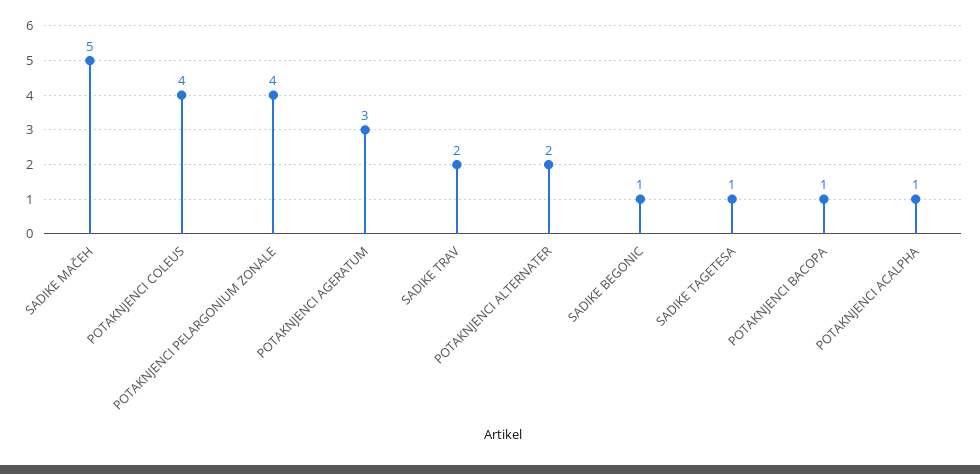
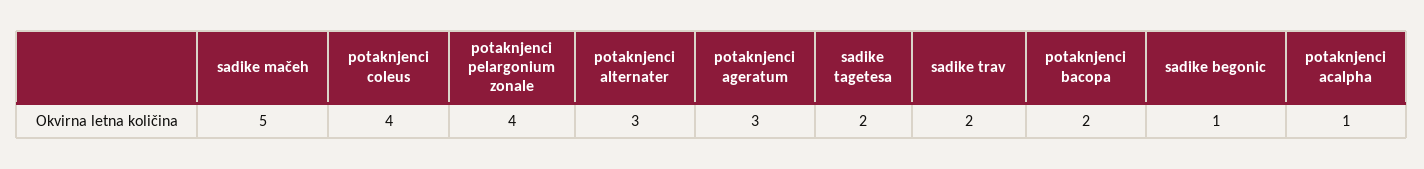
POTAKNJENCI ALTERNATER: 2 -> 3
SADIKE TAGETESA: 1 -> 2
POTAKNJENCI BACOPA: 1 -> 2

